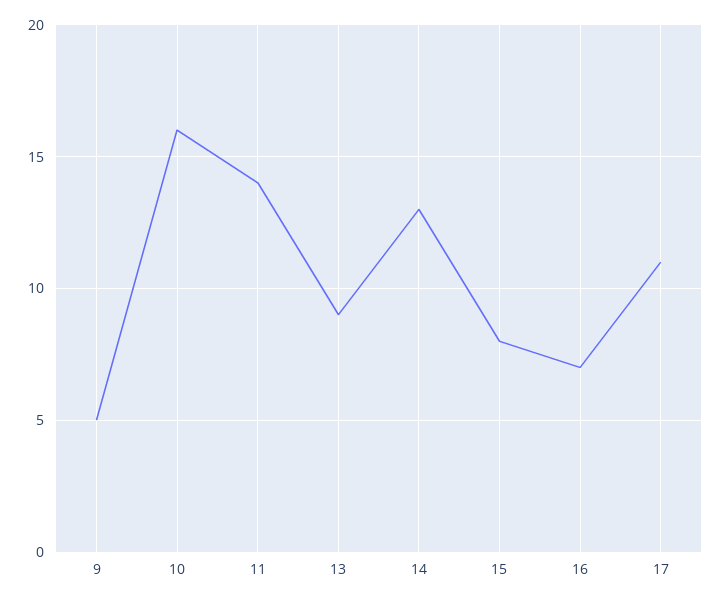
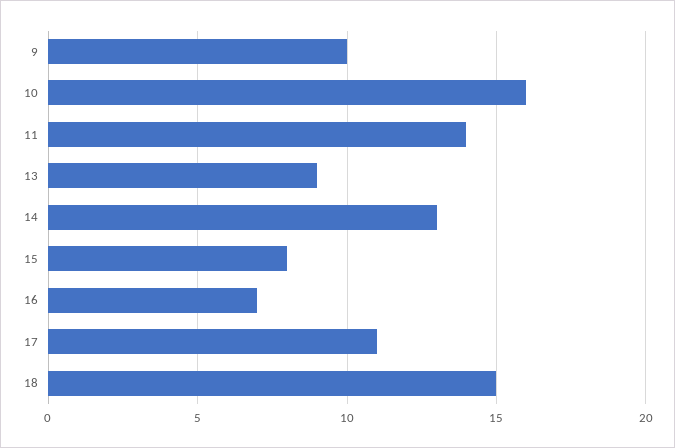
9: 5 -> 10
18: none -> 15

